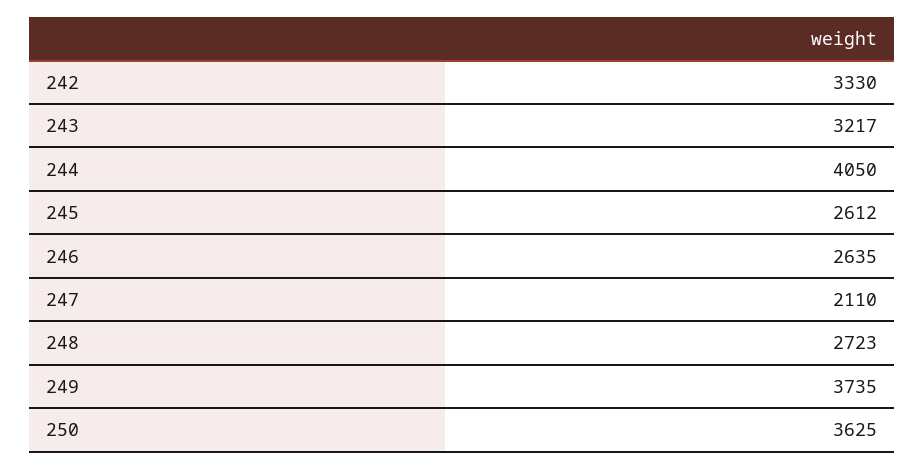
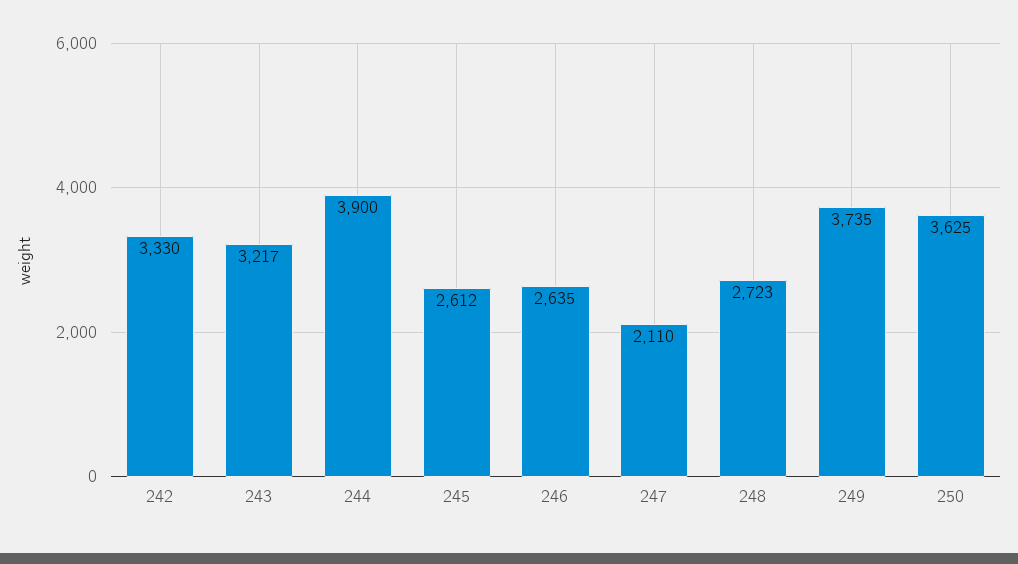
244: 4050 -> 3900

